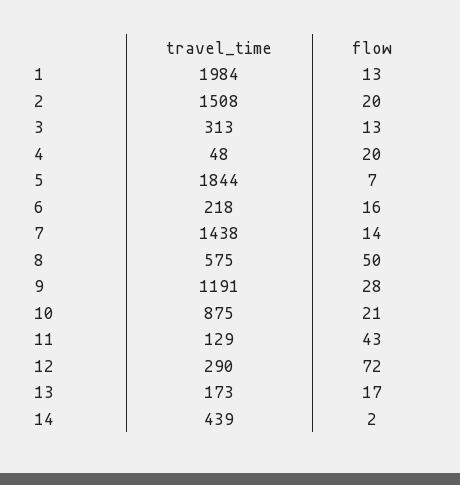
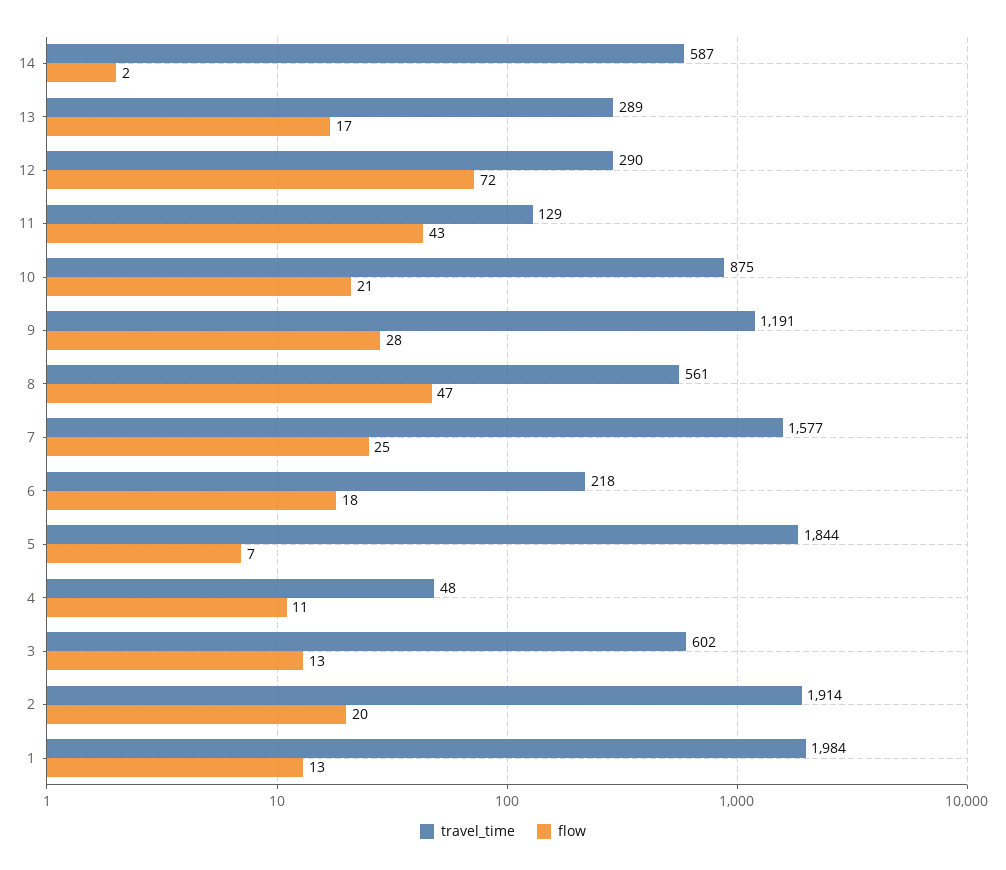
travel_time, 2: 1508 -> 1914
travel_time, 3: 313 -> 602
flow, 4: 20 -> 11
flow, 6: 16 -> 18
travel_time, 7: 1438 -> 1577
flow, 7: 14 -> 25
travel_time, 8: 575 -> 561
flow, 8: 50 -> 47
travel_time, 13: 173 -> 289
travel_time, 14: 439 -> 587

